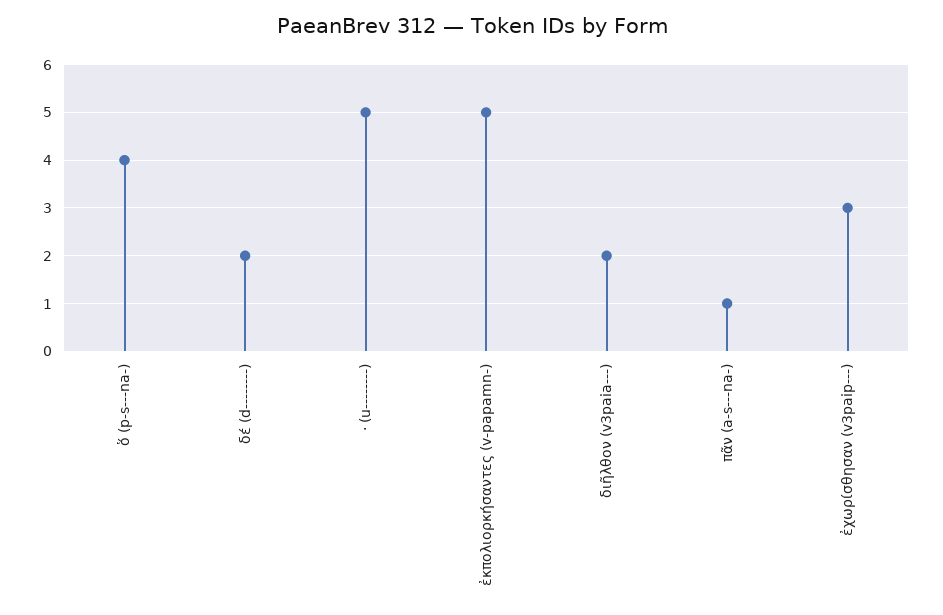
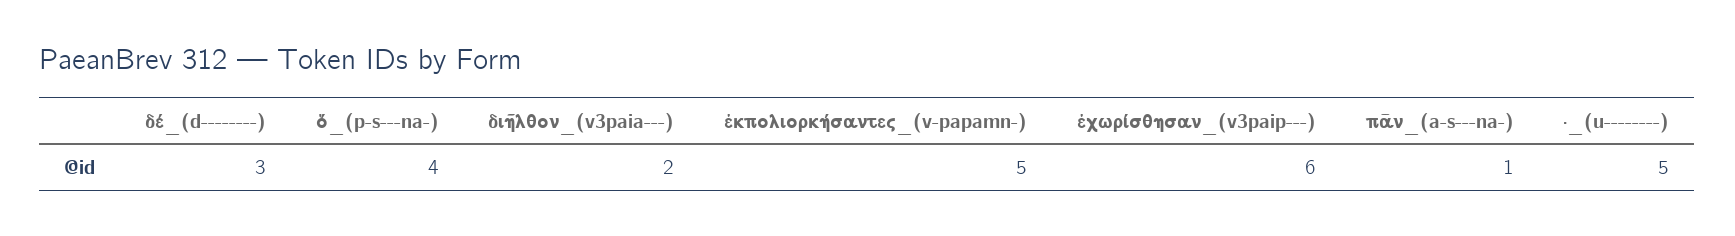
δέ (d--------): 2 -> 3
ἐχωρίσθησαν (v3paip---): 3 -> 6

